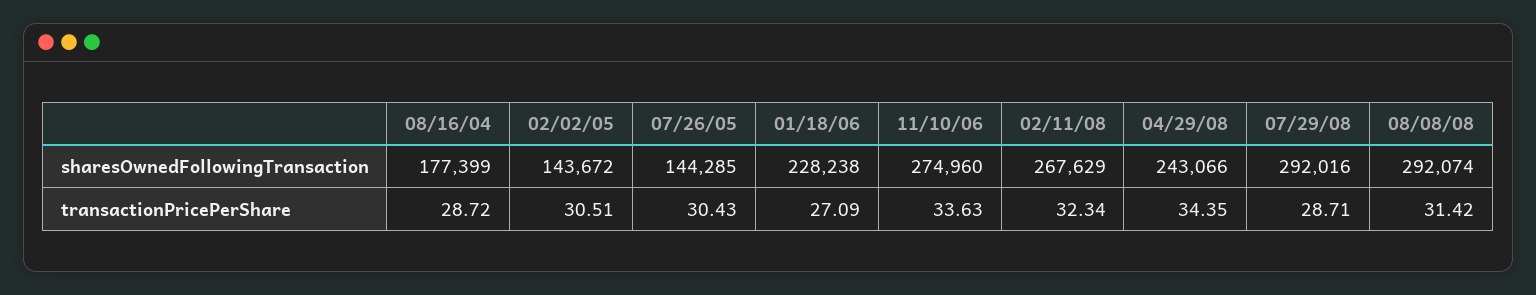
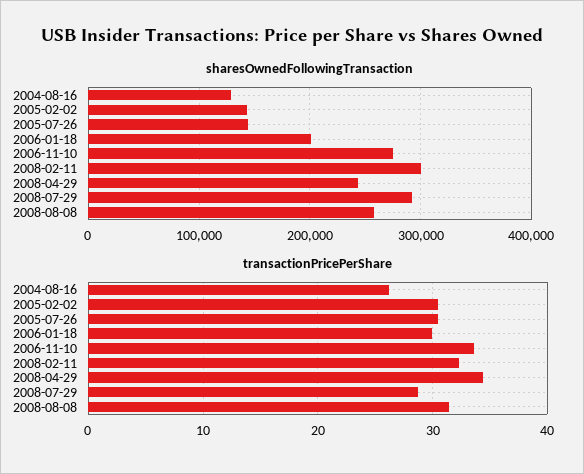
sharesOwnedFollowingTransaction, 08/16/04: 177399 -> 130000
sharesOwnedFollowingTransaction, 01/18/06: 228238 -> 200000
sharesOwnedFollowingTransaction, 02/11/08: 267629 -> 300000
sharesOwnedFollowingTransaction, 08/08/08: 292074 -> 260000
transactionPricePerShare, 08/16/04: 28.72 -> 26
transactionPricePerShare, 01/18/06: 27.09 -> 30

